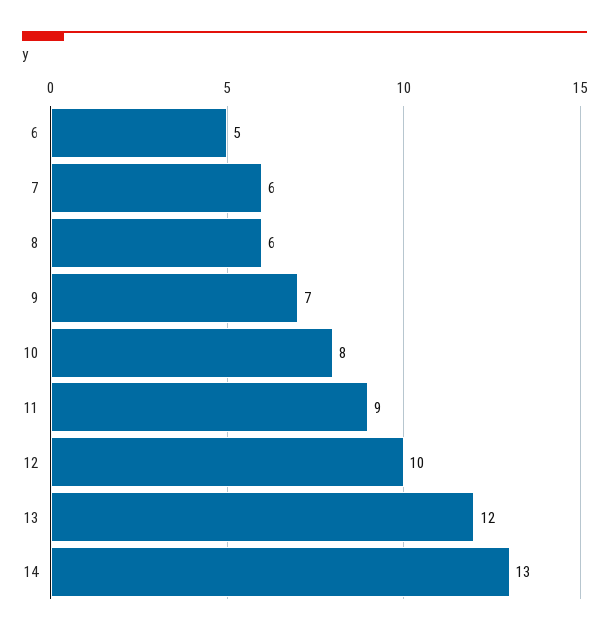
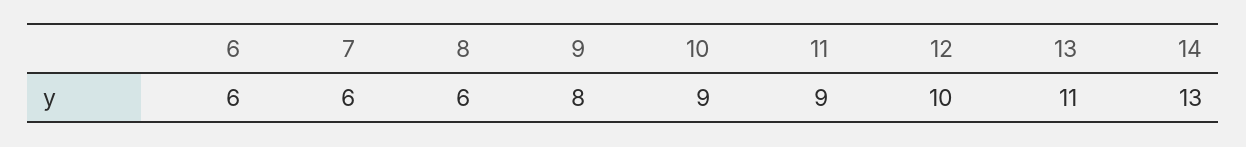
6: 5 -> 6
9: 7 -> 8
10: 8 -> 9
13: 12 -> 11

